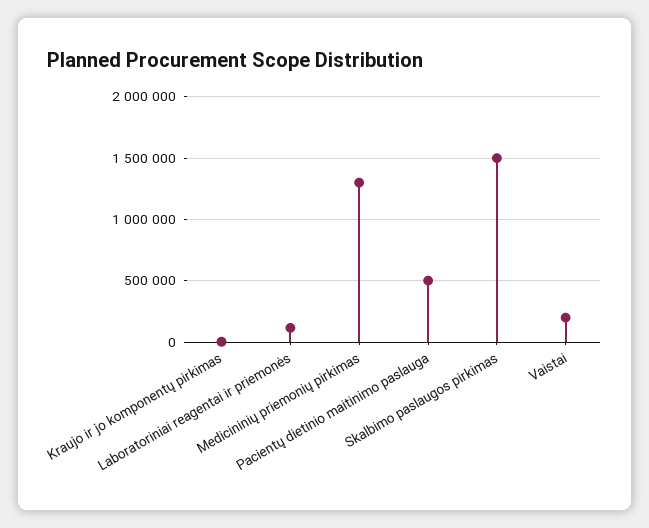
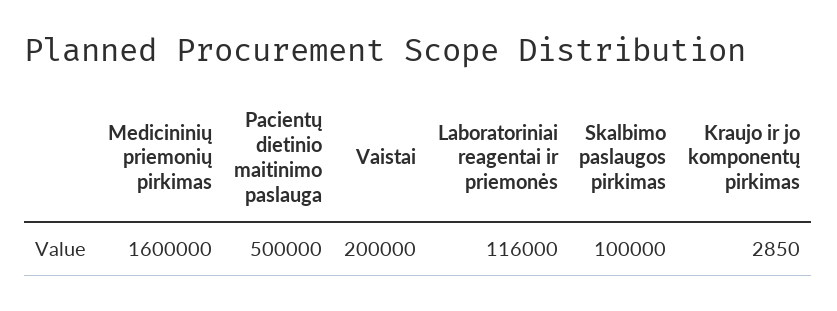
Medicininių priemonių pirkimas: 1300000 -> 1600000
Skalbimo paslaugos pirkimas: 1500000 -> 100000

